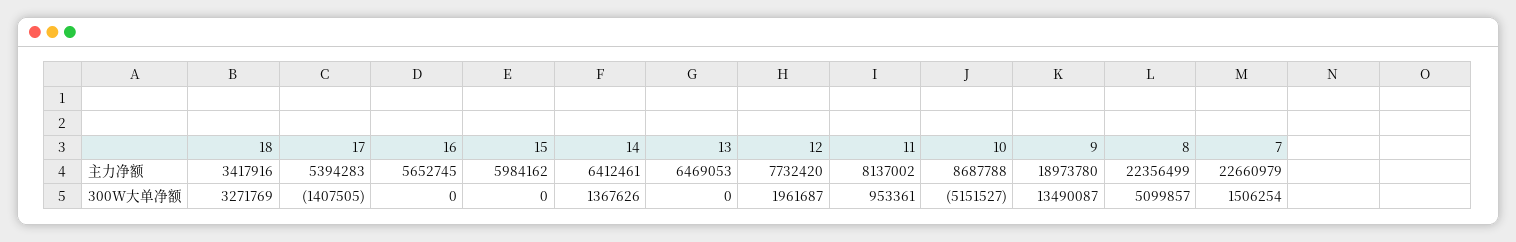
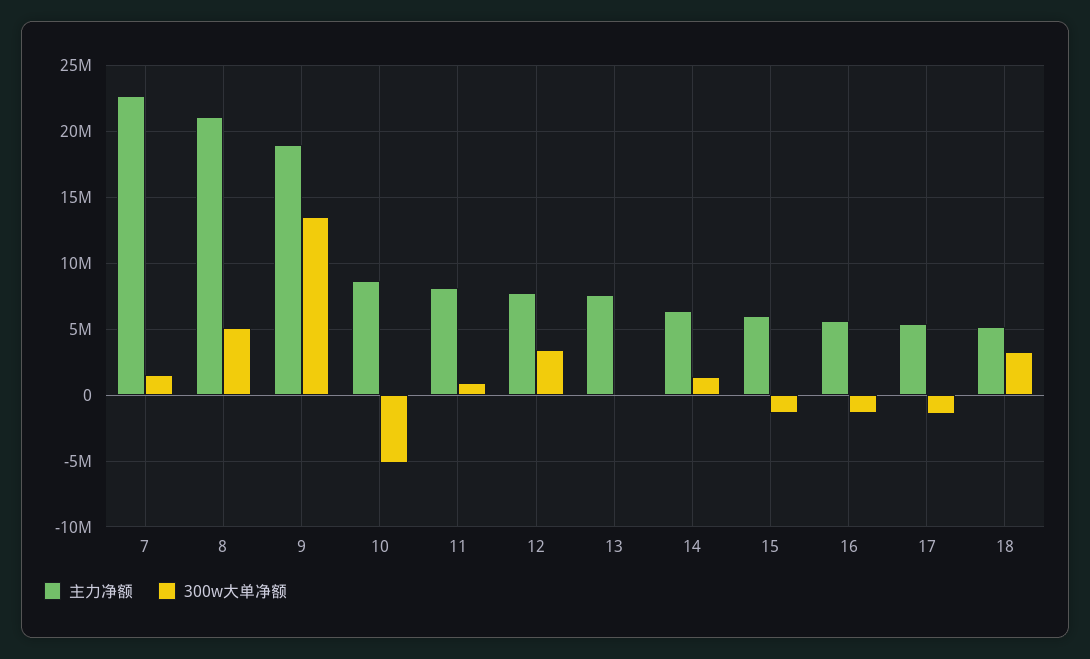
主力净额, 18: 3417916 -> 5000000
主力净额, 13: 6469053 -> 7500000
主力净额, 8: 22356499 -> 21000000
300W大单净额, 16: 0 -> -1500000
300W大单净额, 15: 0 -> -1500000
300W大单净额, 12: 1961687 -> 3500000

